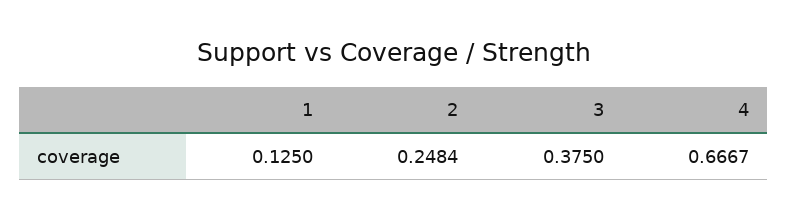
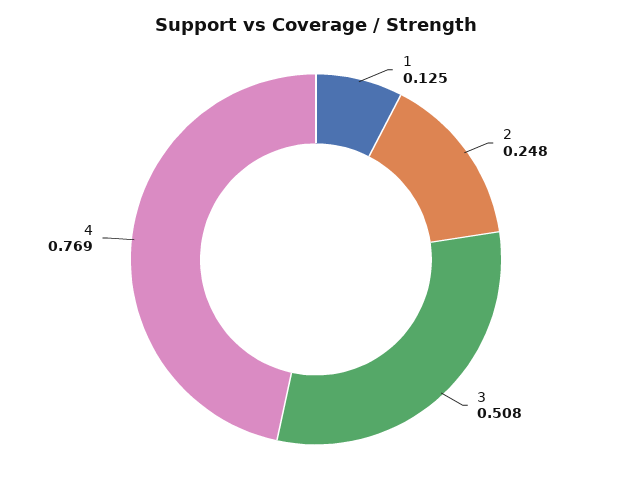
3: 0.375 -> 0.508
4: 0.6667 -> 0.769

